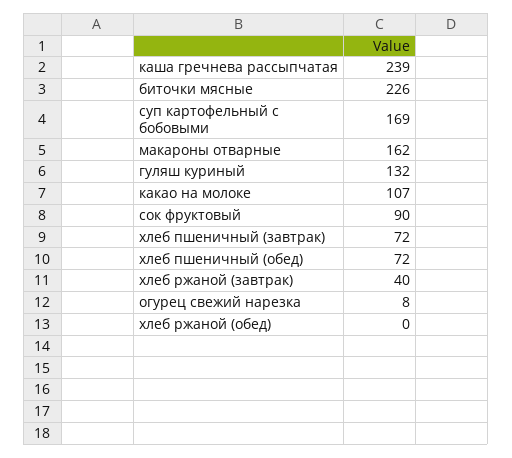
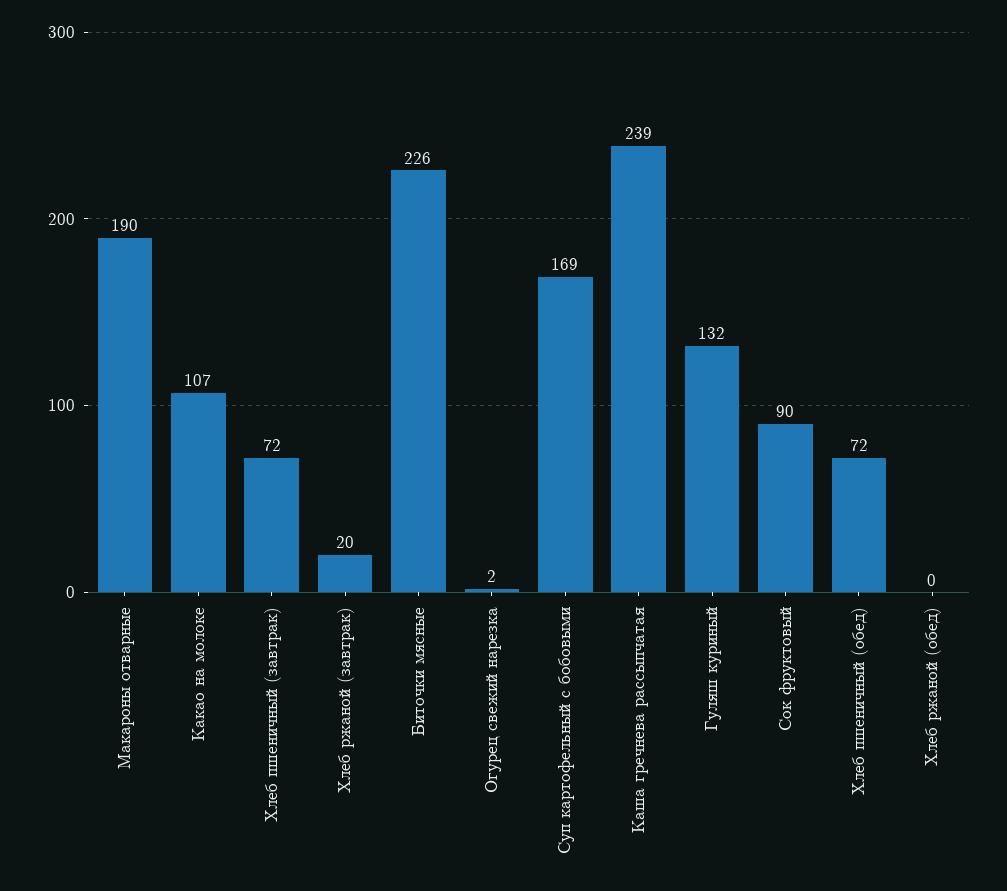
макароны отварные: 162 -> 190
хлеб ржаной (завтрак): 40 -> 20
огурец свежий нарезка: 8 -> 2

